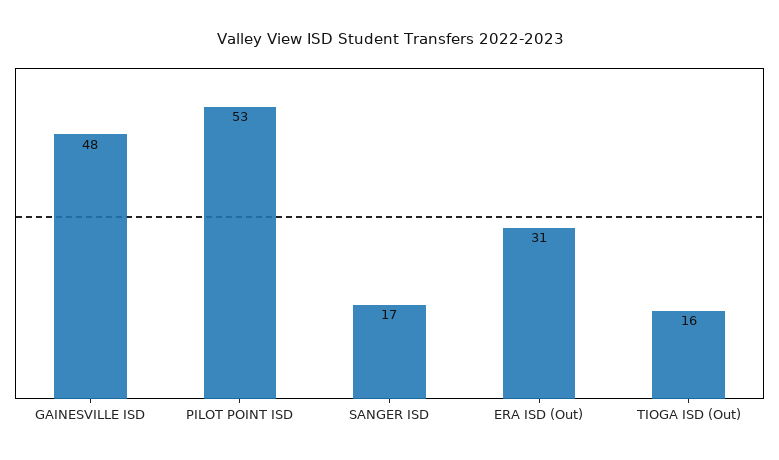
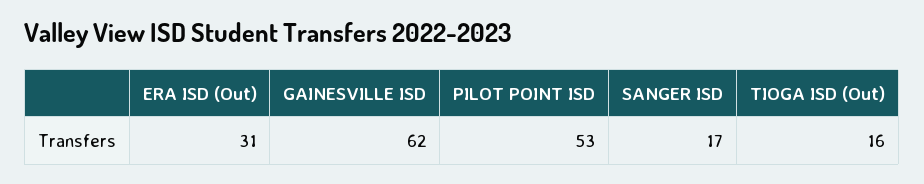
GAINESVILLE ISD: 48 -> 62

